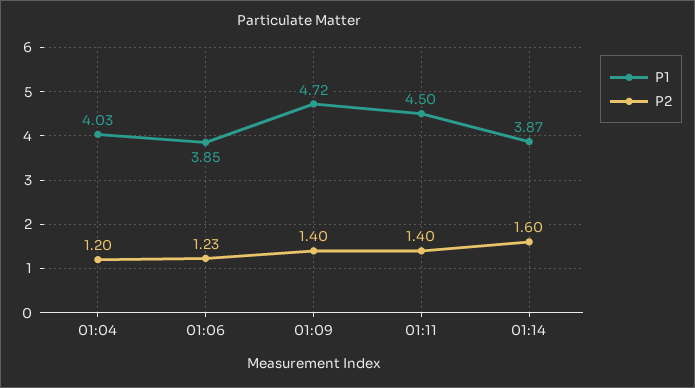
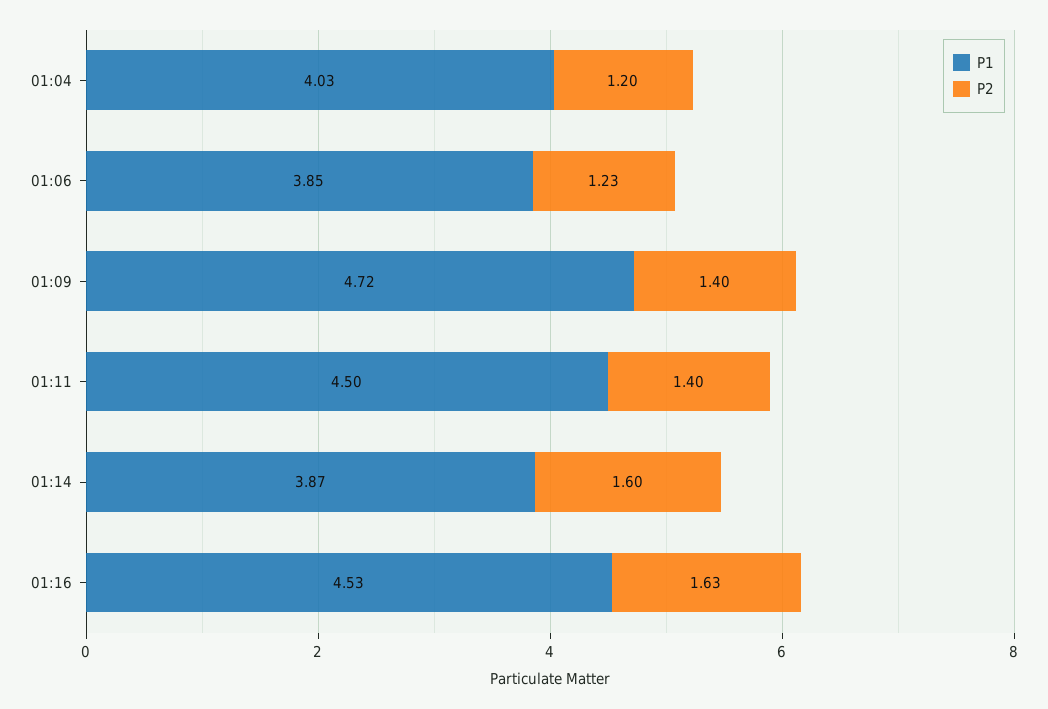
P1, 01:16: none -> 4.53
P2, 01:16: none -> 1.63

